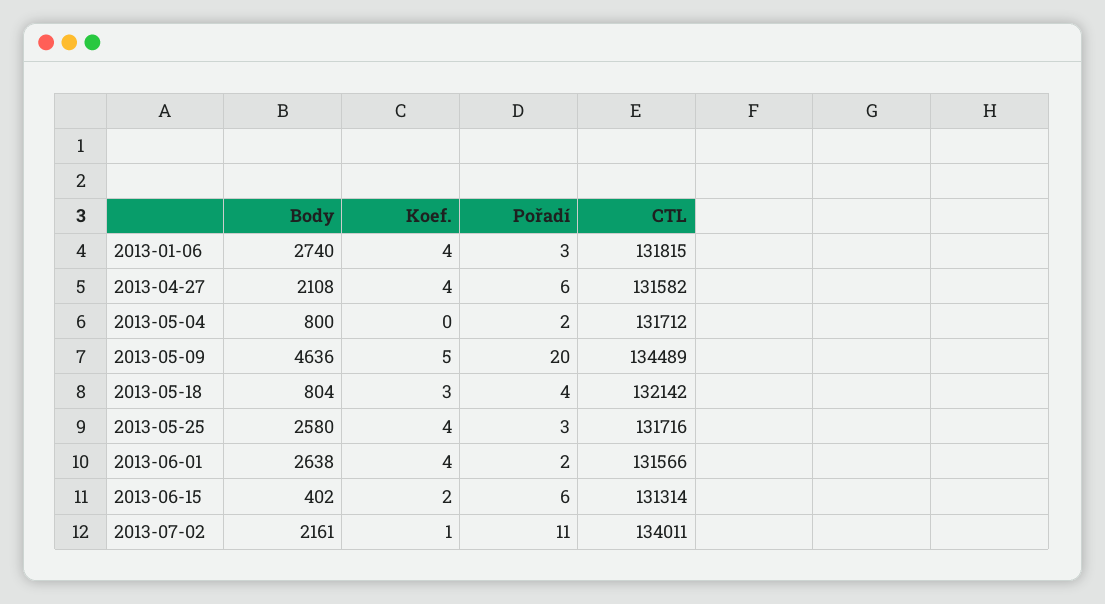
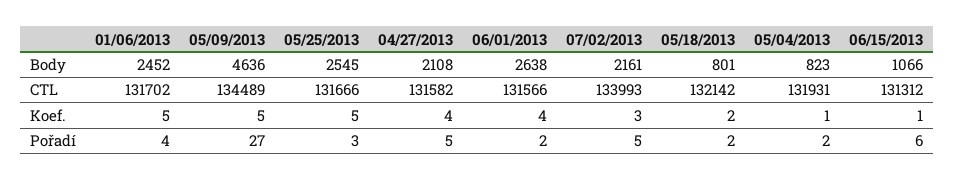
Body, 2013-01-06: 2740 -> 2452
Koef., 2013-01-06: 4 -> 5
Pořadí, 2013-01-06: 3 -> 4
CTL, 2013-01-06: 131815 -> 131702
Pořadí, 2013-04-27: 6 -> 5
Body, 2013-05-04: 800 -> 823
Koef., 2013-05-04: 0 -> 1
CTL, 2013-05-04: 131712 -> 131931
Pořadí, 2013-05-09: 20 -> 27
Body, 2013-05-18: 804 -> 801
Koef., 2013-05-18: 3 -> 2
Pořadí, 2013-05-18: 4 -> 2
Body, 2013-05-25: 2580 -> 2545
Koef., 2013-05-25: 4 -> 5
CTL, 2013-05-25: 131716 -> 131666
Body, 2013-06-15: 402 -> 1066
Koef., 2013-06-15: 2 -> 1
CTL, 2013-06-15: 131314 -> 131312
Koef., 2013-07-02: 1 -> 3
Pořadí, 2013-07-02: 11 -> 5
CTL, 2013-07-02: 134011 -> 133993

